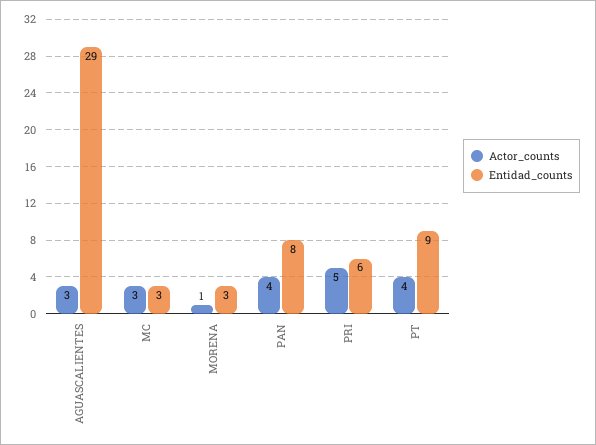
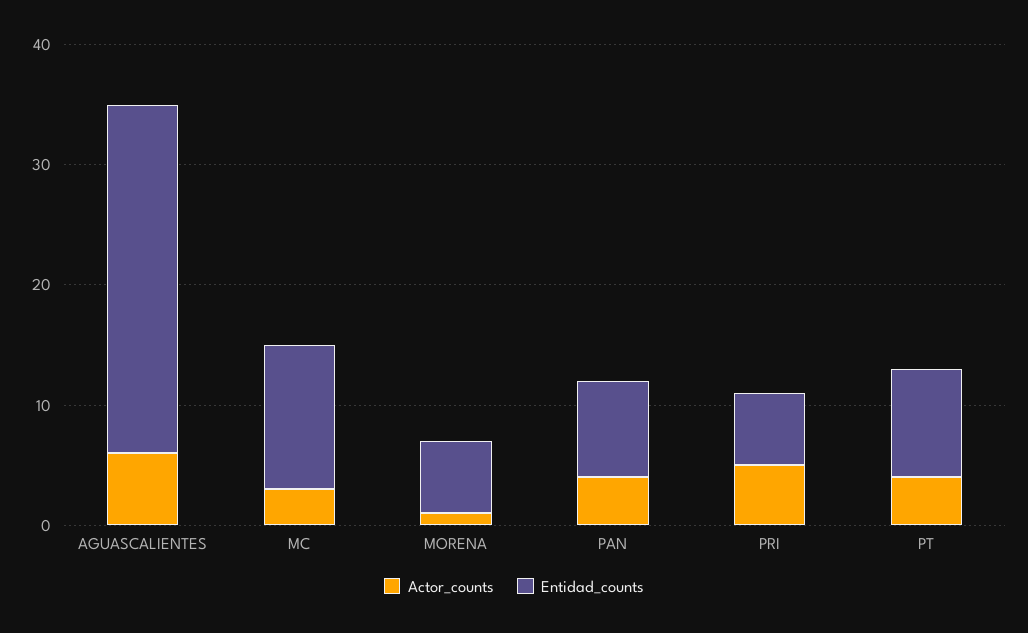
Actor_counts, AGUASCALIENTES: 3 -> 6
Entidad_counts, MC: 3 -> 12
Entidad_counts, MORENA: 3 -> 6

